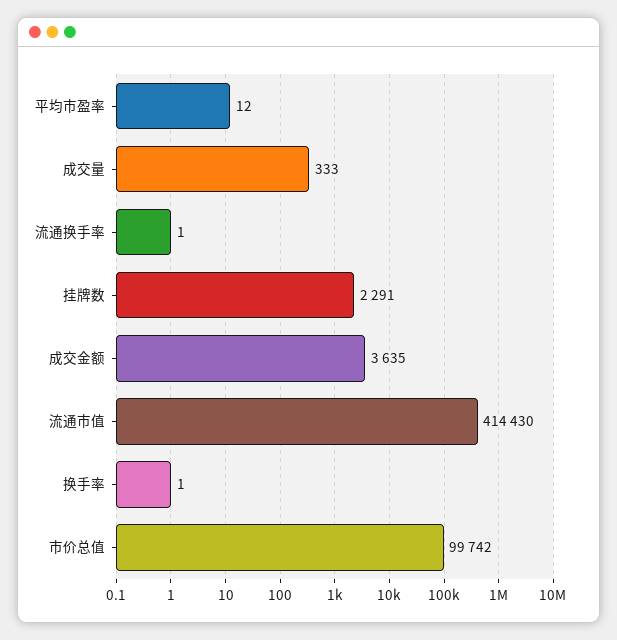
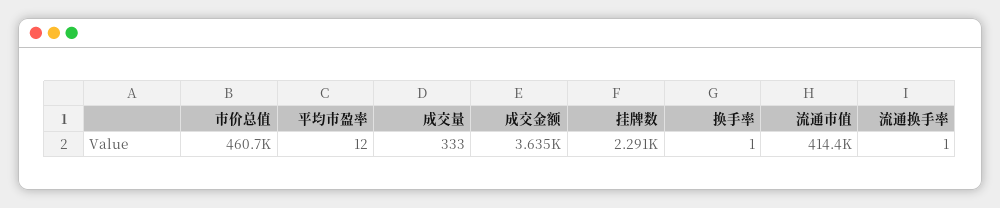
市价总值: 99742 -> 460700

